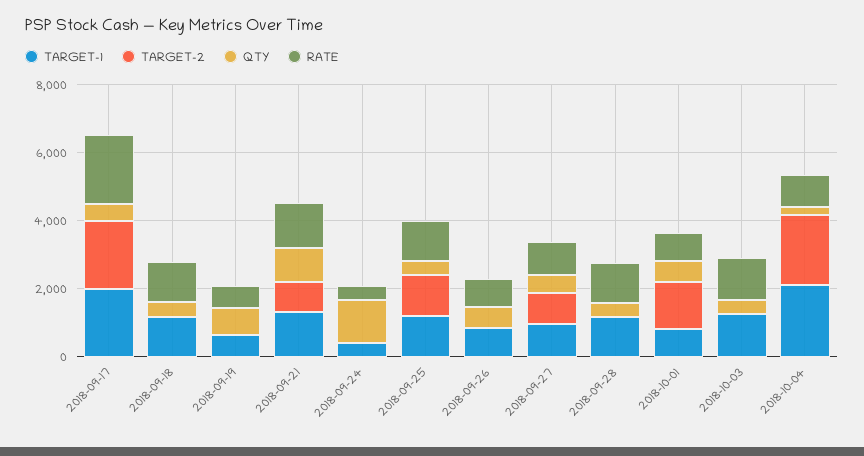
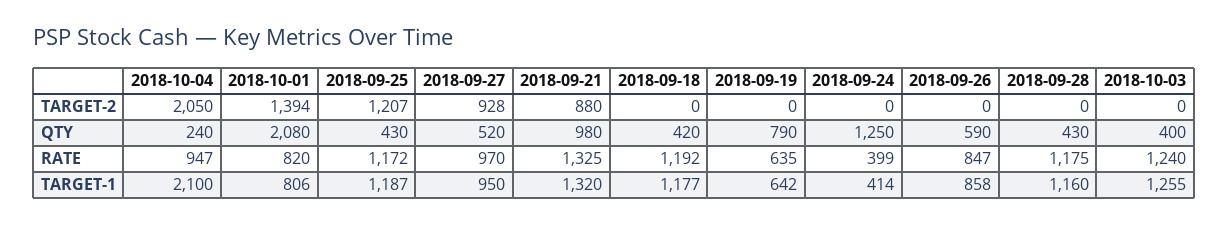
TARGET-1, 2018-09-17: 2000 -> none
TARGET-2, 2018-09-17: 2000 -> none
QTY, 2018-09-17: 500 -> none
RATE, 2018-09-17: 2000 -> none
QTY, 2018-10-01: 500 -> 2080

